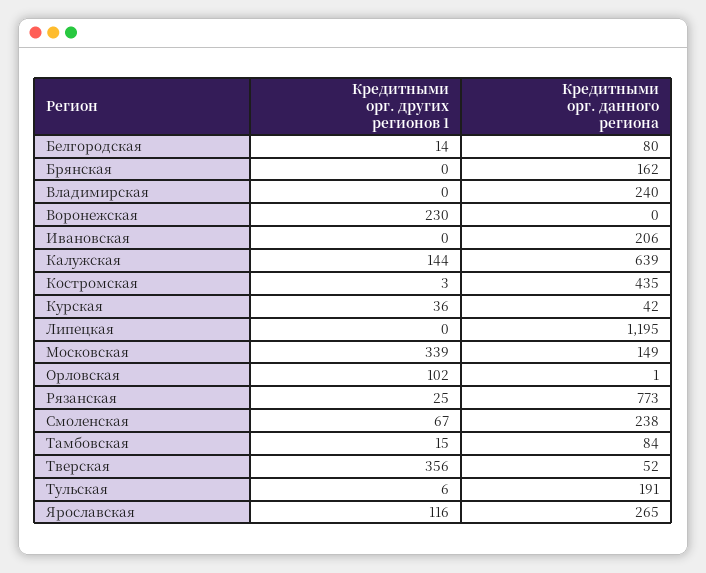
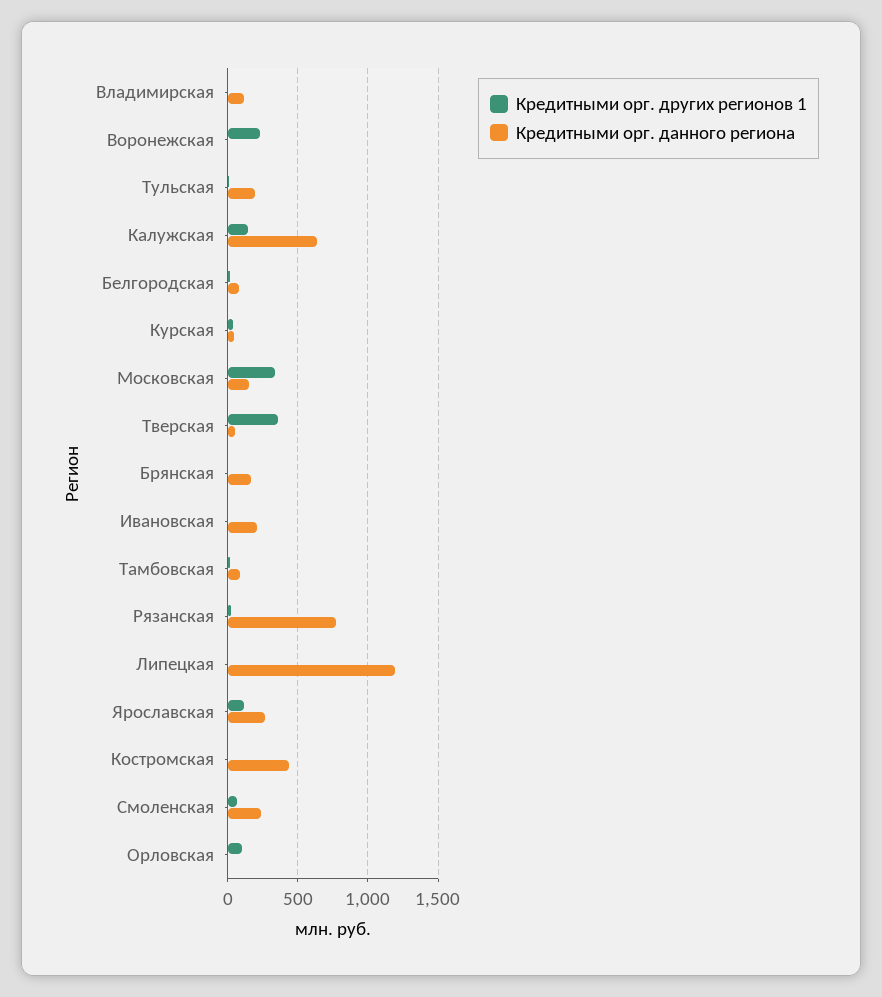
Кредитными орг. данного региона, Владимирская: 240 -> 100

